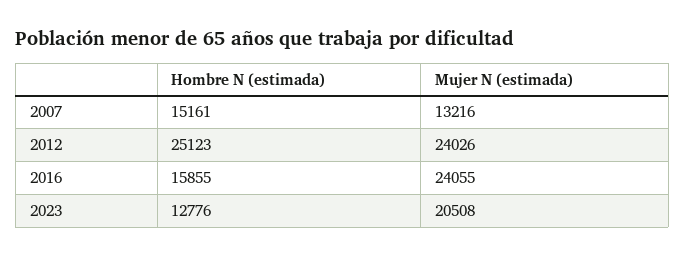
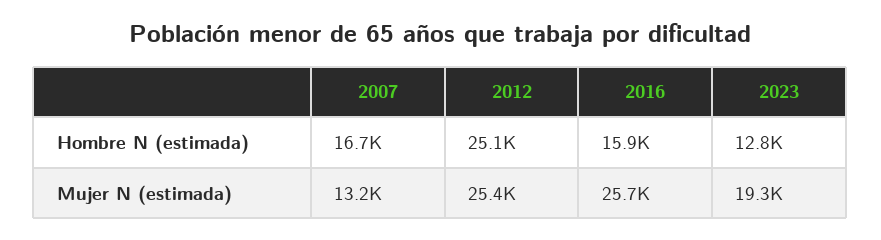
Hombre N (estimada), 2007: 15161 -> 16700
Mujer N (estimada), 2012: 24026 -> 25400
Mujer N (estimada), 2016: 24055 -> 25700
Mujer N (estimada), 2023: 20508 -> 19300

